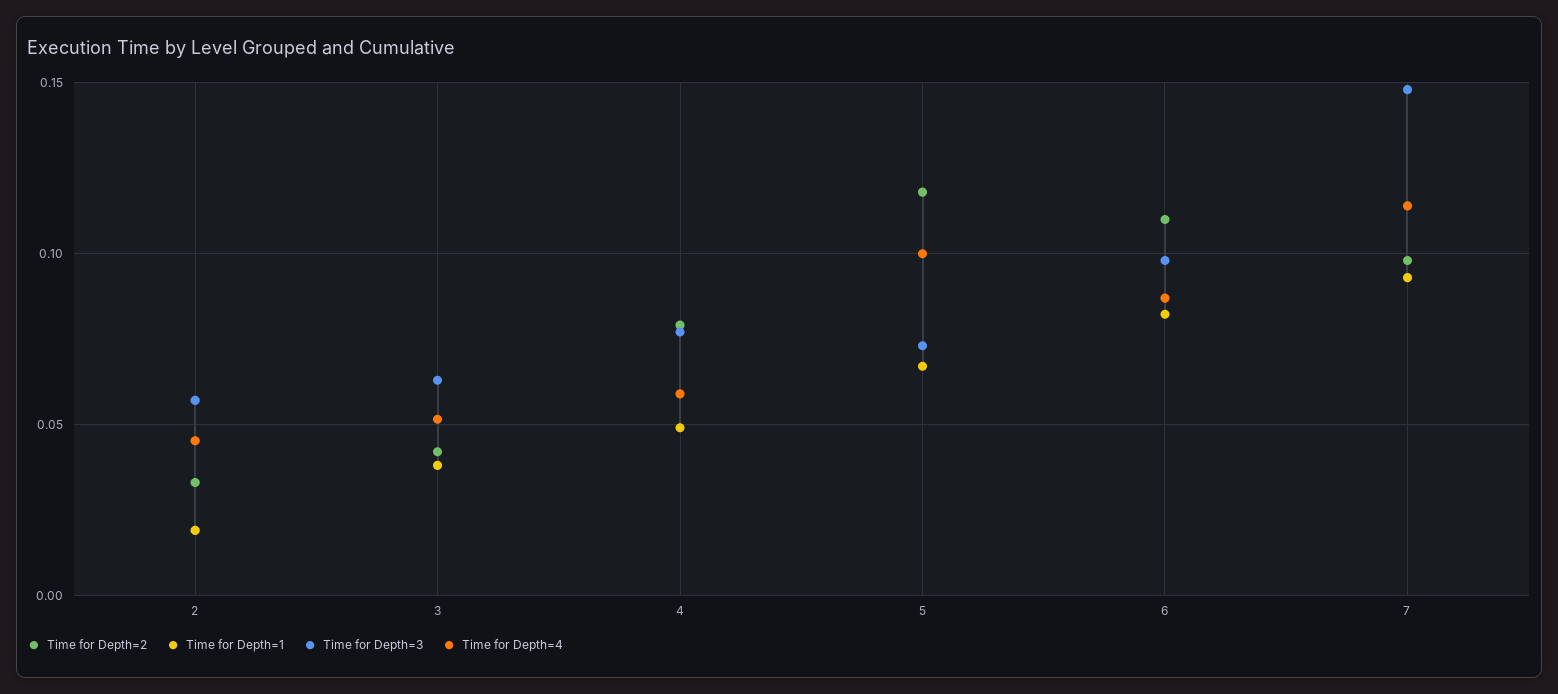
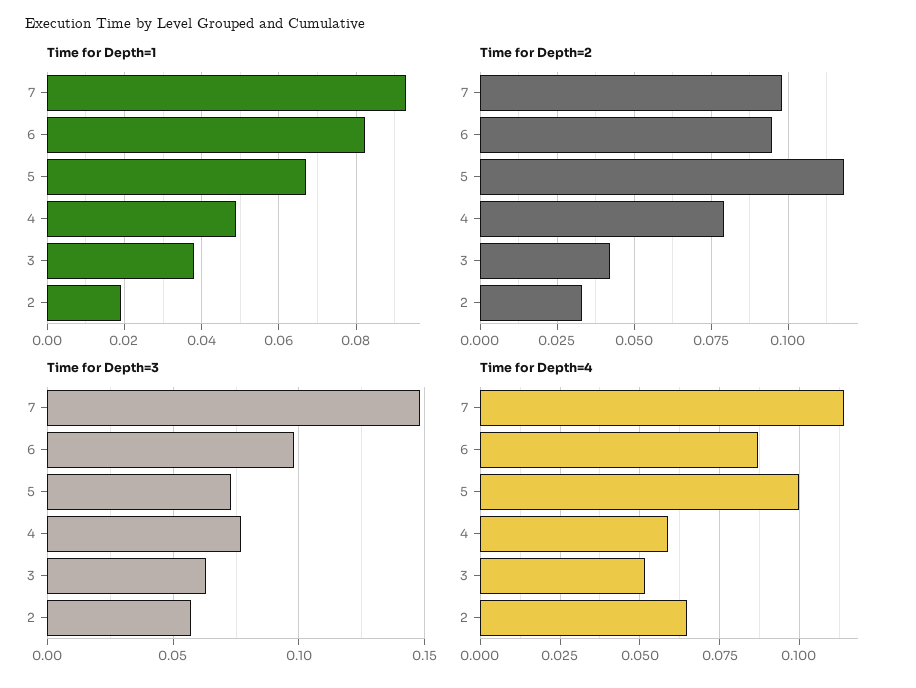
Time for Depth=4, 2: 0.045 -> 0.065
Time for Depth=2, 6: 0.11 -> 0.095

